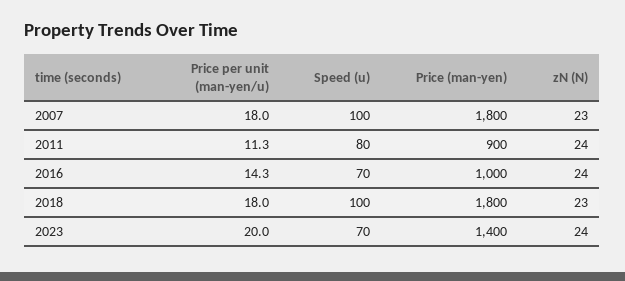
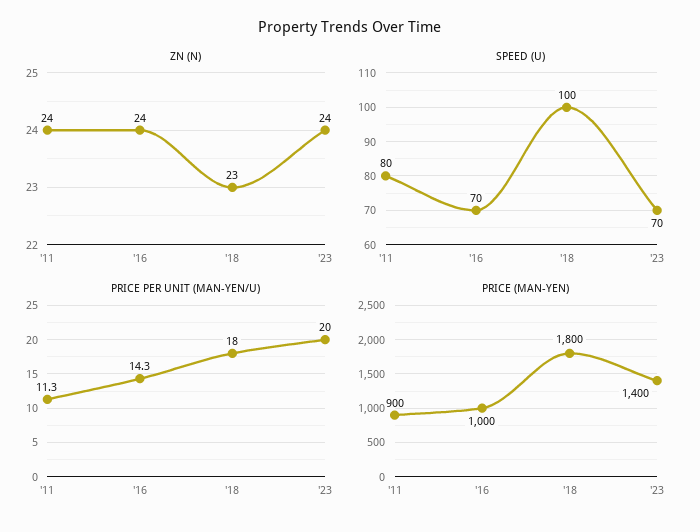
Price per unit (man-yen/u), 2007: 18 -> none
Speed (u), 2007: 100 -> none
Price (man-yen), 2007: 1800 -> none
zN (N), 2007: 23 -> none

